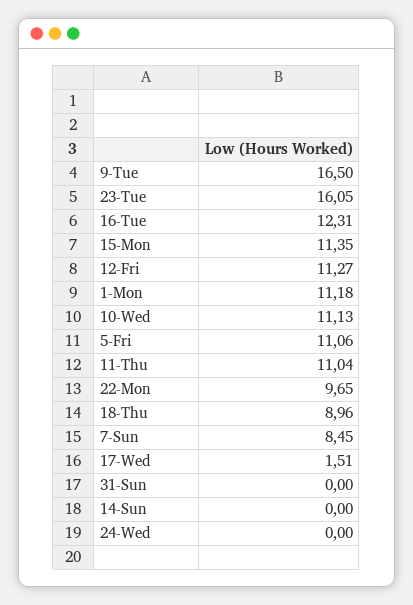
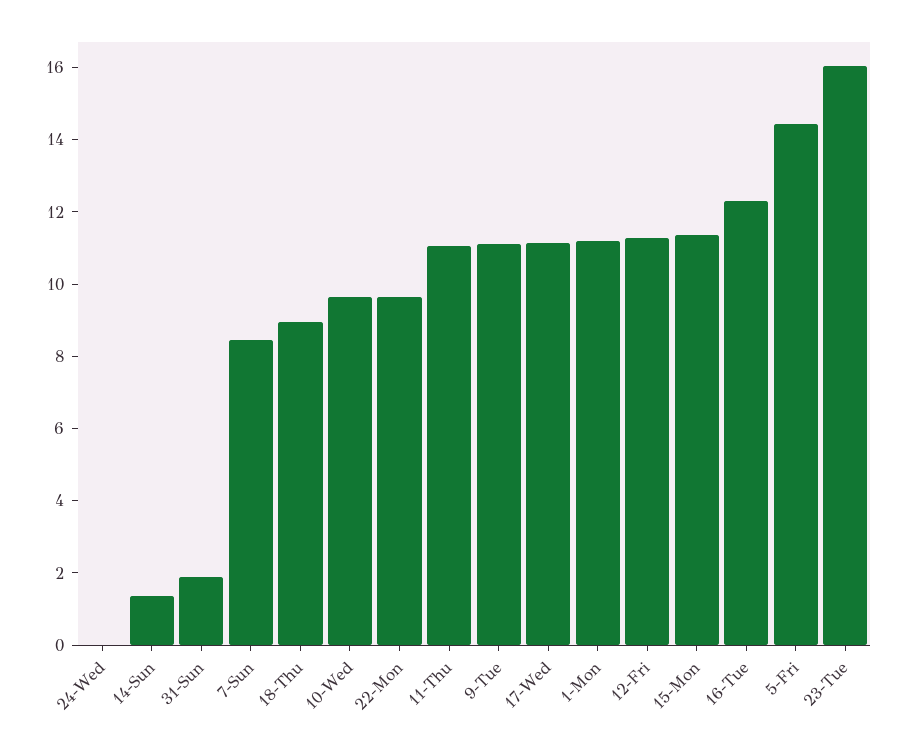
9-Tue: 16.5 -> 11
10-Wed: 11.13 -> 9.5
5-Fri: 11.06 -> 14.5
17-Wed: 1.51 -> 11
31-Sun: 0 -> 2
14-Sun: 0 -> 1.5

